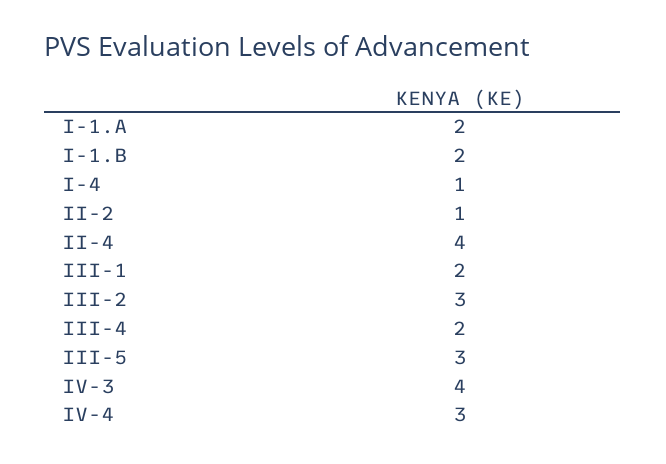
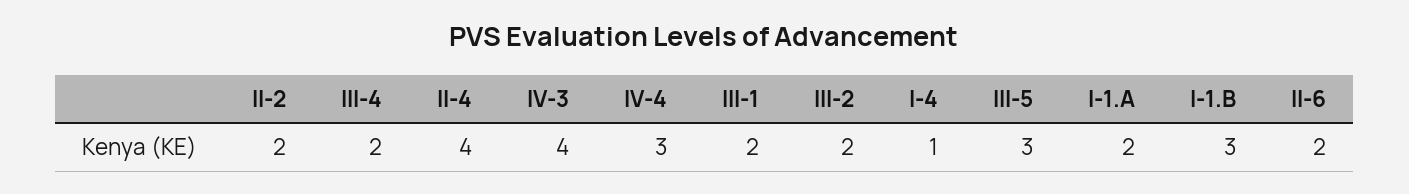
I-1.B: 2 -> 3
II-2: 1 -> 2
III-2: 3 -> 2
II-6: none -> 2

